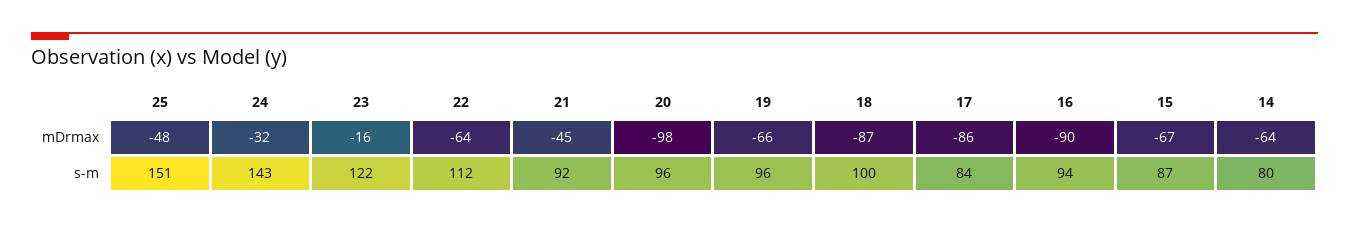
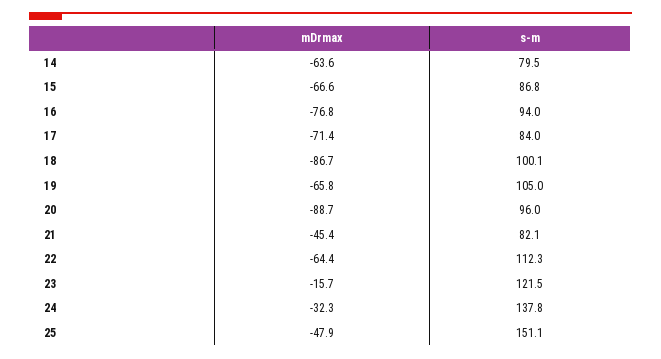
20, mDrmax: -98 -> -88.7
17, mDrmax: -86 -> -71.4
16, mDrmax: -90 -> -76.8
24, s-m: 143 -> 137.8
21, s-m: 92 -> 82.1
19, s-m: 96 -> 105

